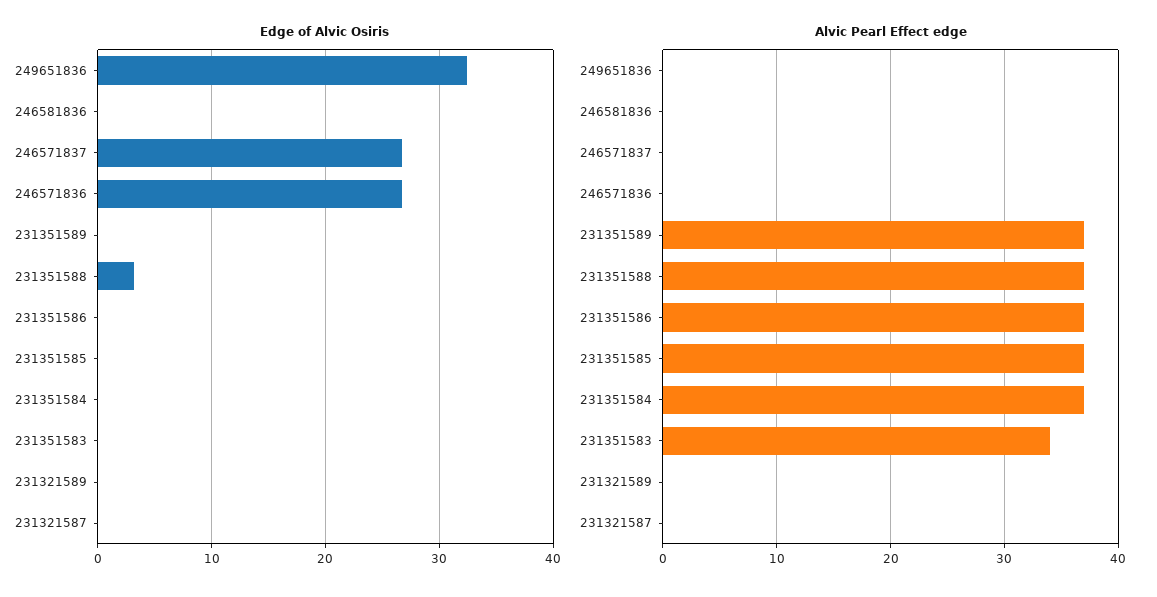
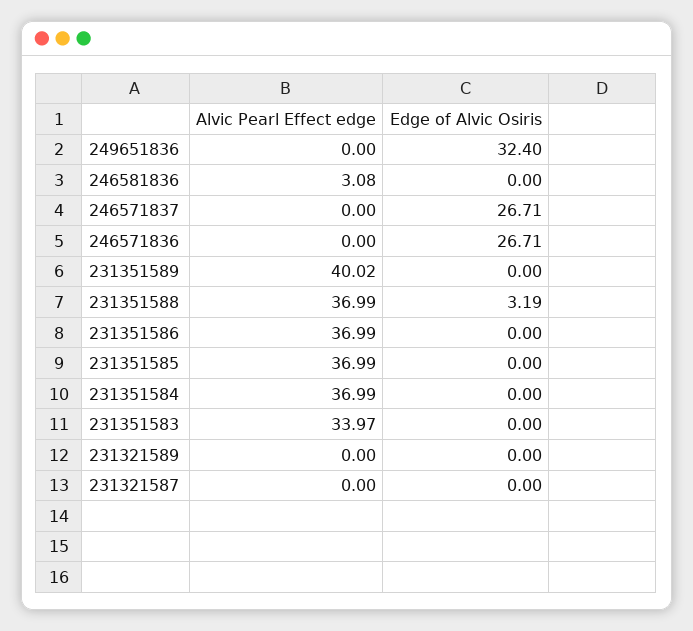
Alvic Pearl Effect edge, 246581836: 0 -> 3.08
Alvic Pearl Effect edge, 231351589: 37 -> 40.02

